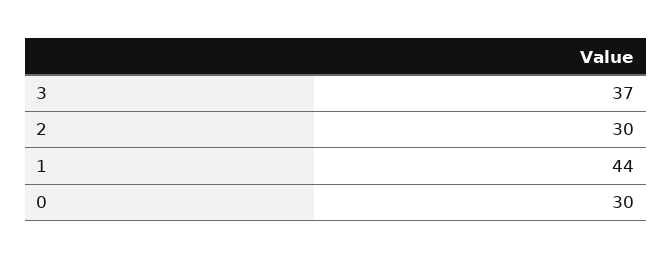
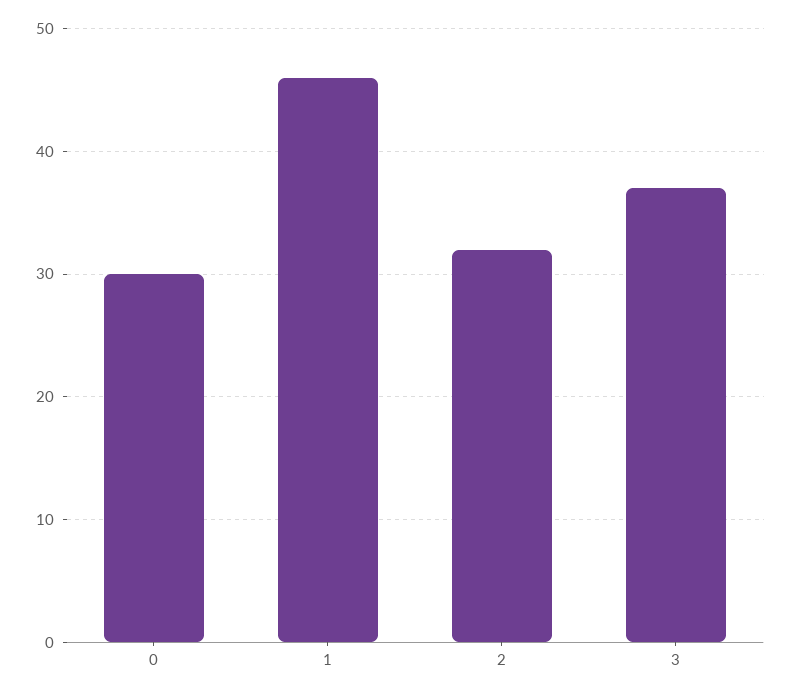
2: 30 -> 32
1: 44 -> 46

